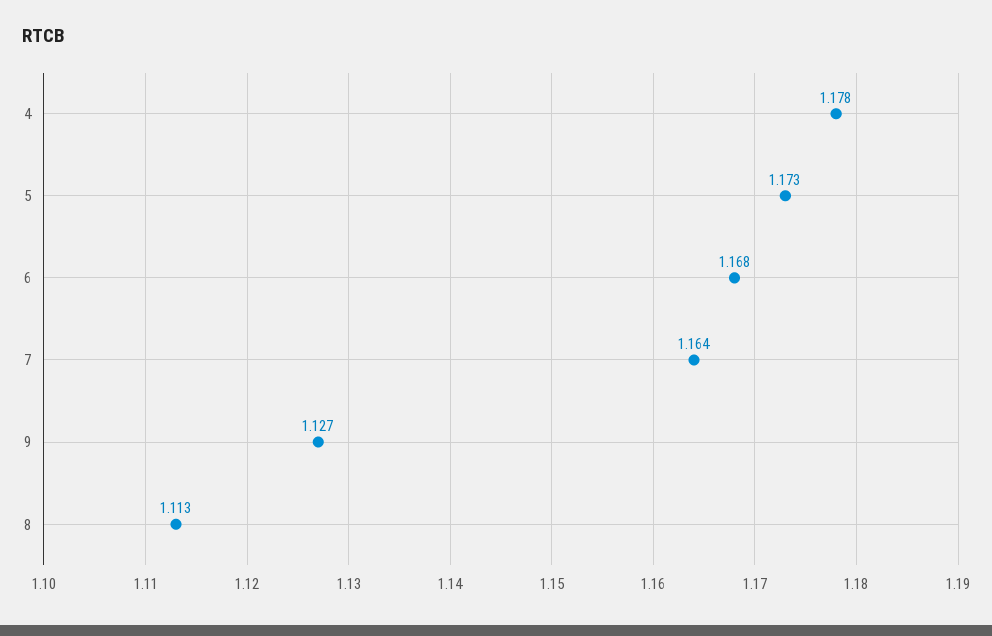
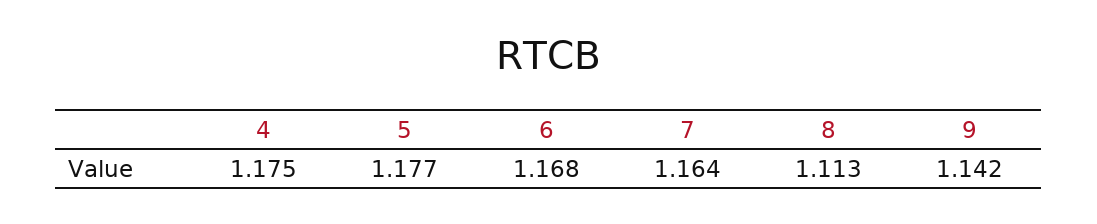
4: 1.178 -> 1.175
5: 1.173 -> 1.177
9: 1.127 -> 1.142

